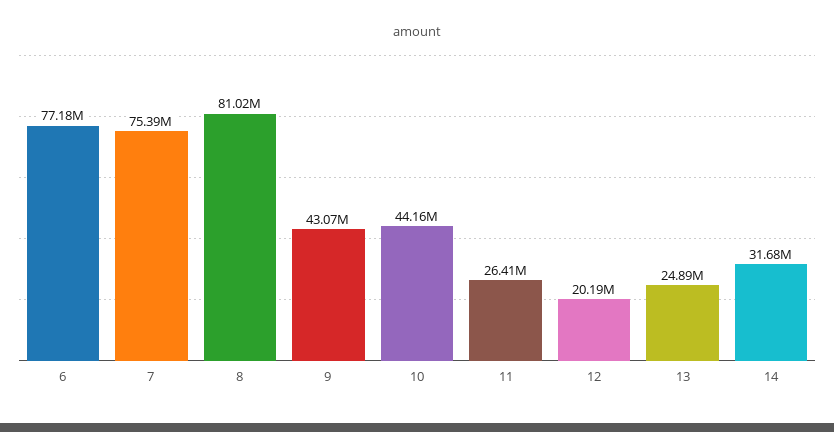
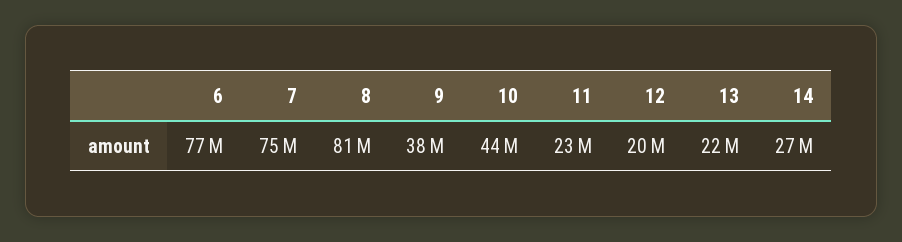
9: 43070000 -> 38000000
11: 26410000 -> 23000000
13: 24890000 -> 22000000
14: 31680000 -> 27000000

